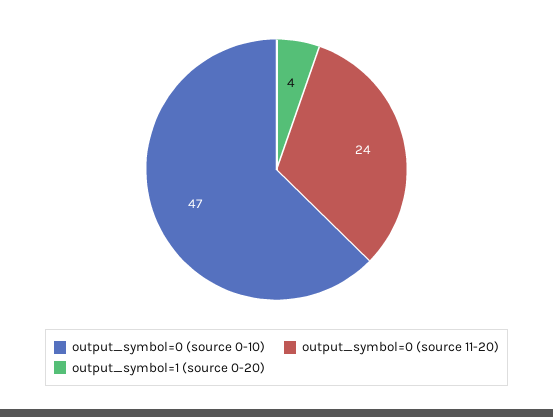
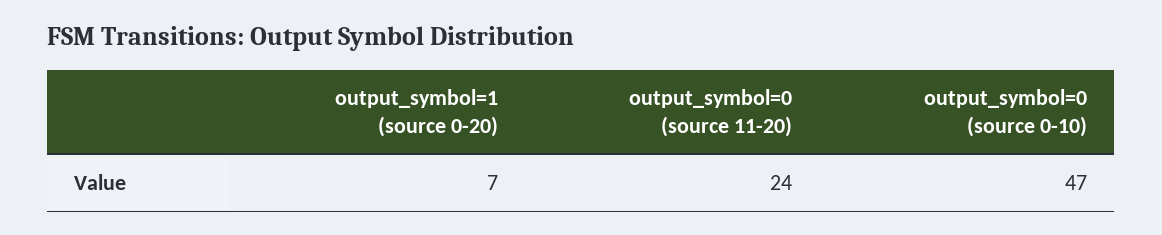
output_symbol=1 (source 0-20): 4 -> 7

